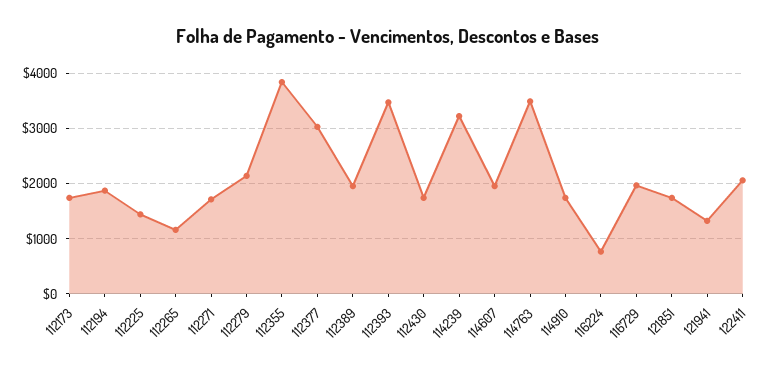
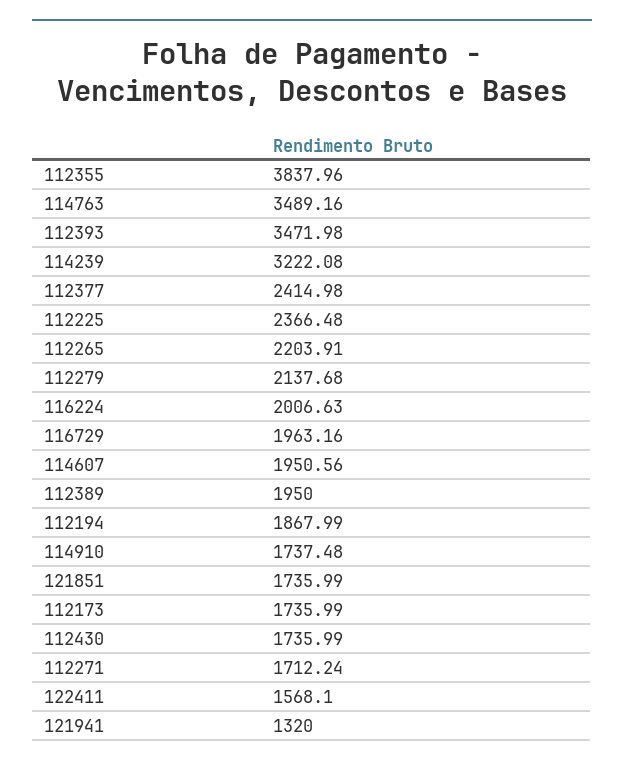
112225: 1400 -> 2366.48
112265: 1200 -> 2203.91
112377: 3000 -> 2414.98
116224: 800 -> 2006.63
122411: 2000 -> 1568.1

